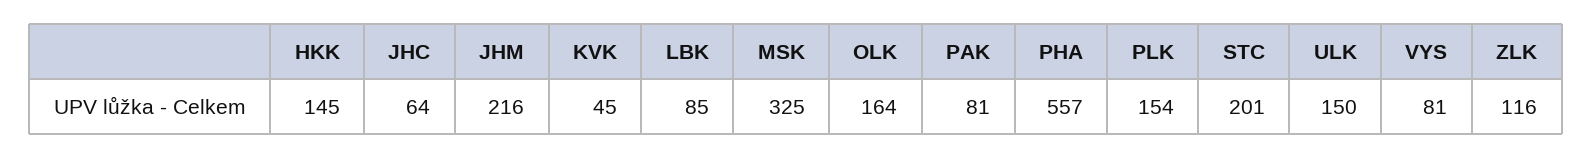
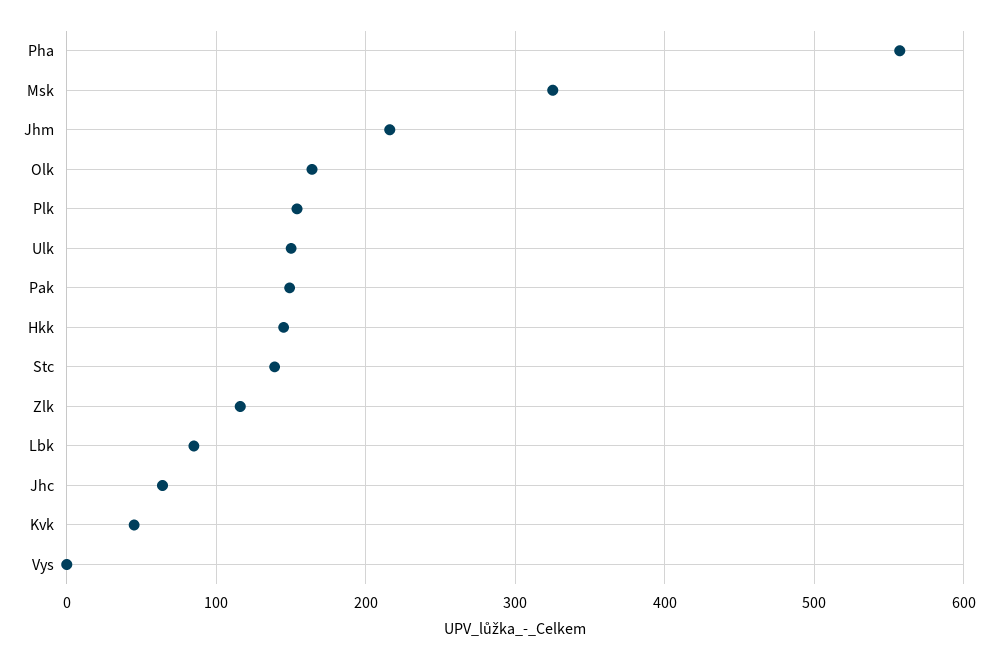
PAK: 81 -> 150
STC: 201 -> 140
VYS: 81 -> 0

